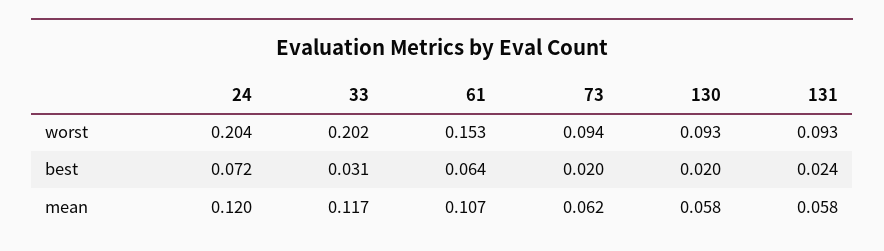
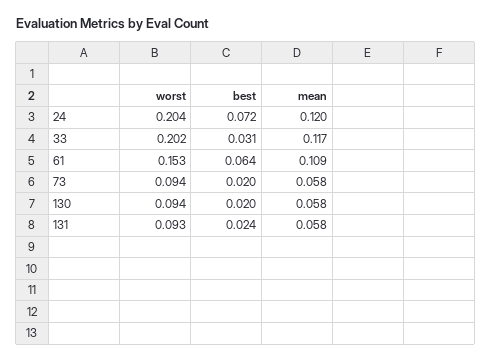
130, worst: 0.093 -> 0.094
61, mean: 0.107 -> 0.109
73, mean: 0.062 -> 0.058

